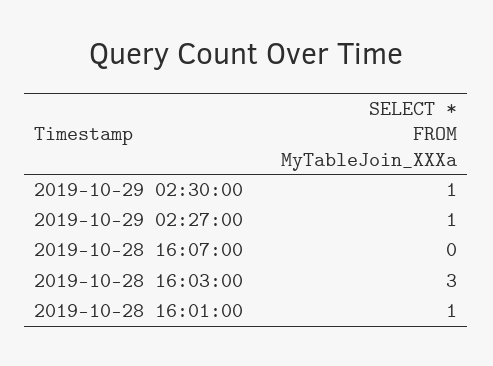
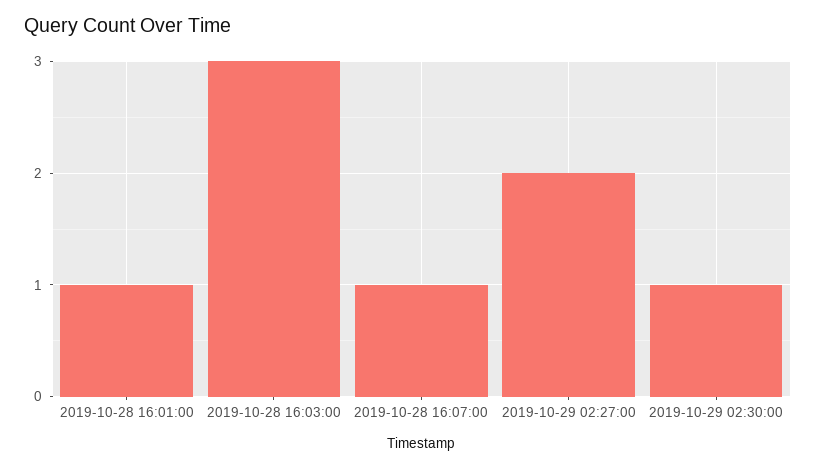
2019-10-29 02:27:00: 1 -> 2
2019-10-28 16:07:00: 0 -> 1

